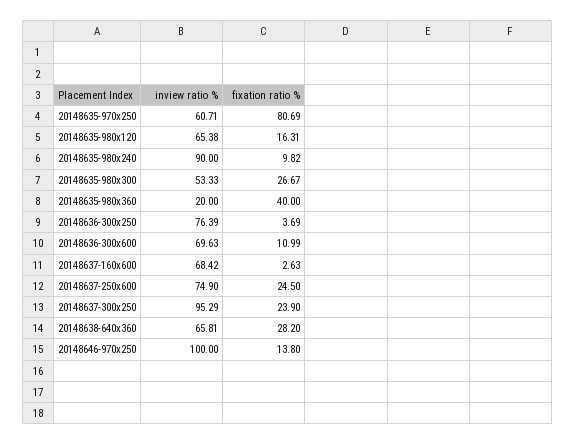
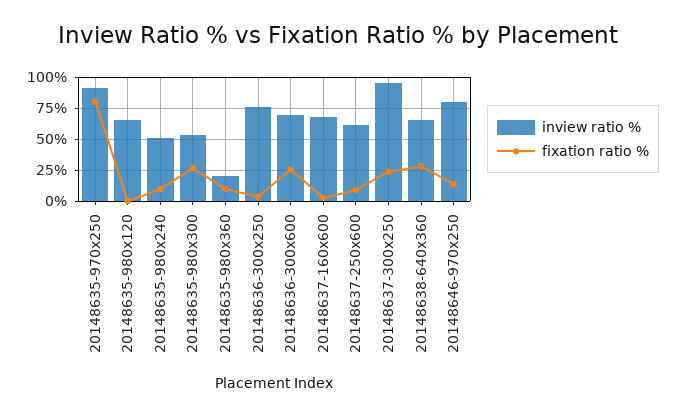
inview ratio %, 20148635-970x250: 60.71 -> 90
fixation ratio %, 20148635-980x120: 16.31 -> 0
inview ratio %, 20148635-980x240: 90 -> 50
fixation ratio %, 20148635-980x360: 40 -> 10
fixation ratio %, 20148636-300x600: 10.99 -> 25
inview ratio %, 20148637-250x600: 74.9 -> 60
fixation ratio %, 20148637-250x600: 24.5 -> 10
inview ratio %, 20148646-970x250: 100 -> 80

